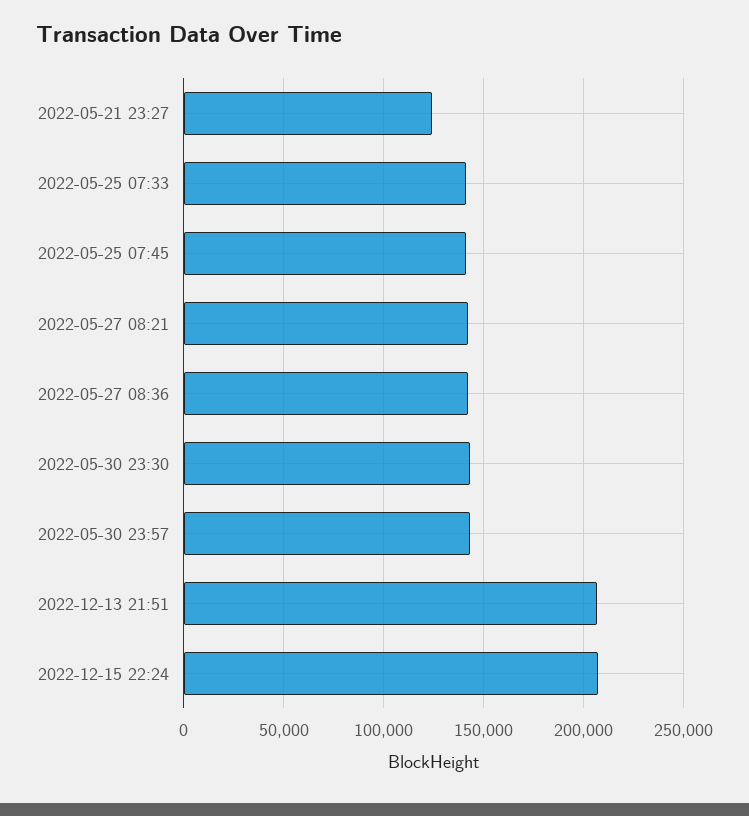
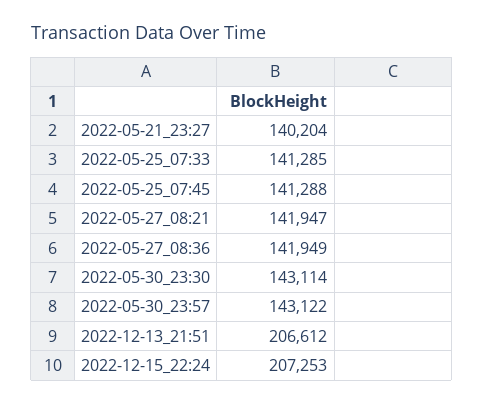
2022-05-21 23:27: 125000 -> 140204

